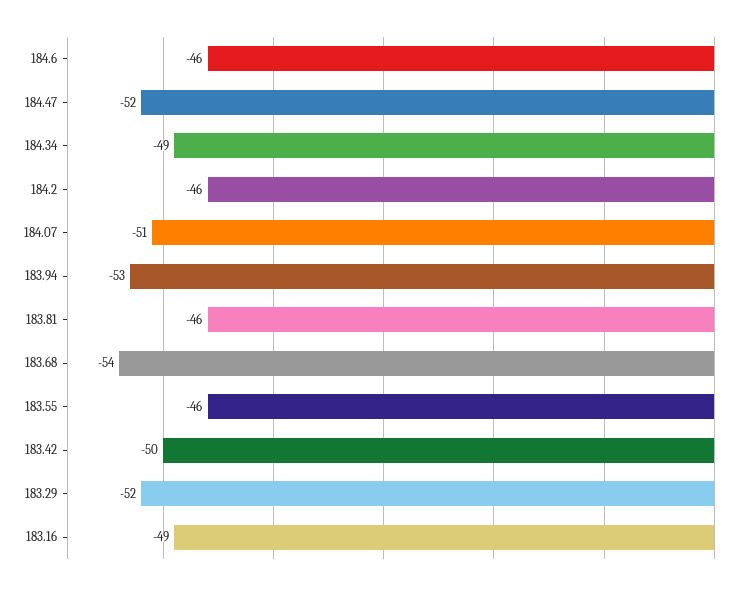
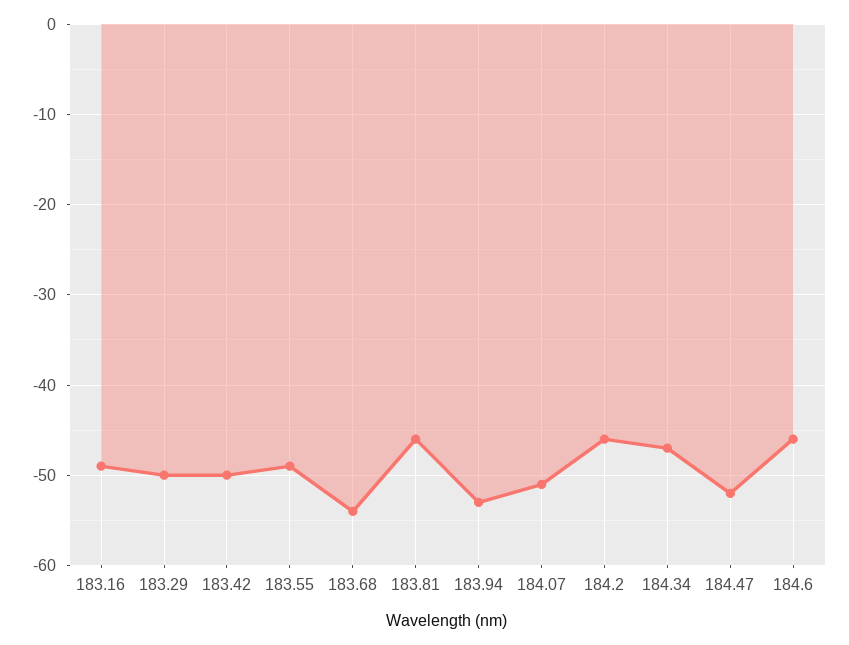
184.34: -49 -> -47
183.55: -46 -> -49
183.29: -52 -> -50

